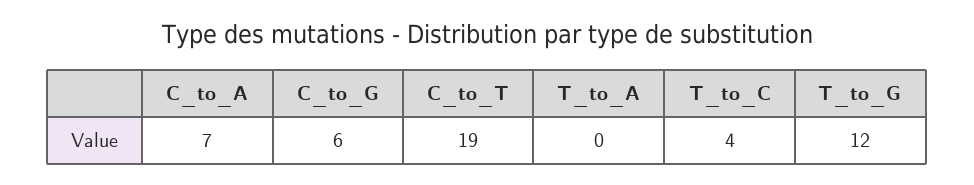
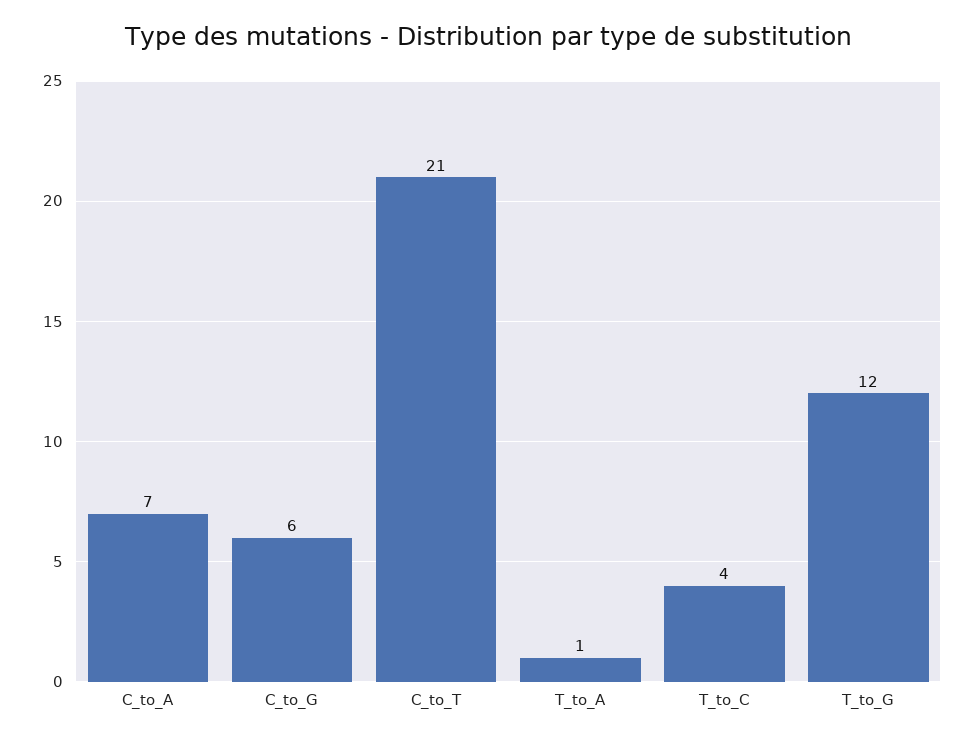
C_to_T: 19 -> 21
T_to_A: 0 -> 1

